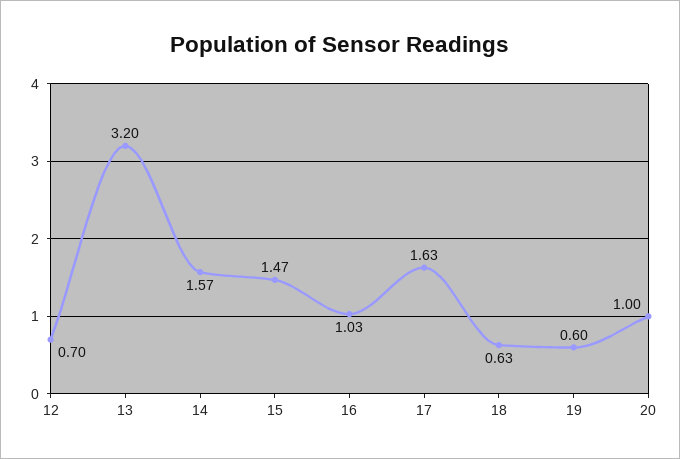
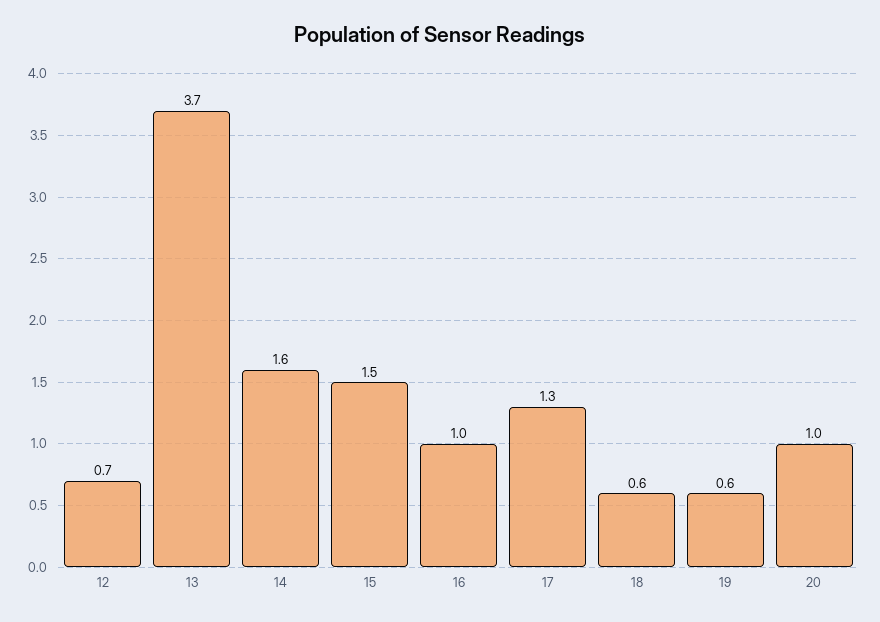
13: 3.2 -> 3.7
17: 1.63 -> 1.3

